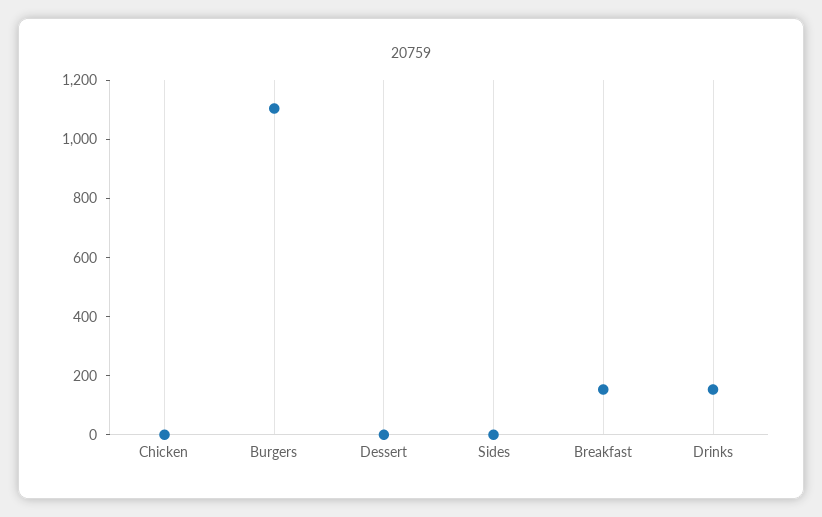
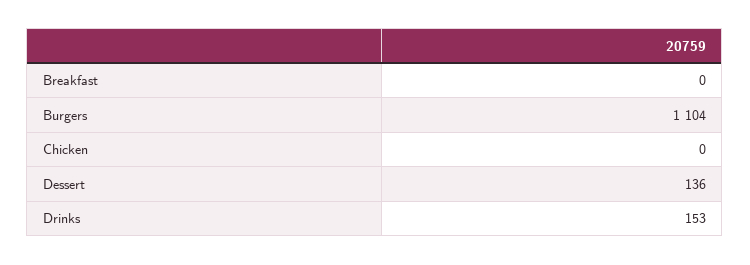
Dessert: 0 -> 136
Sides: 0 -> none
Breakfast: 150 -> 0

